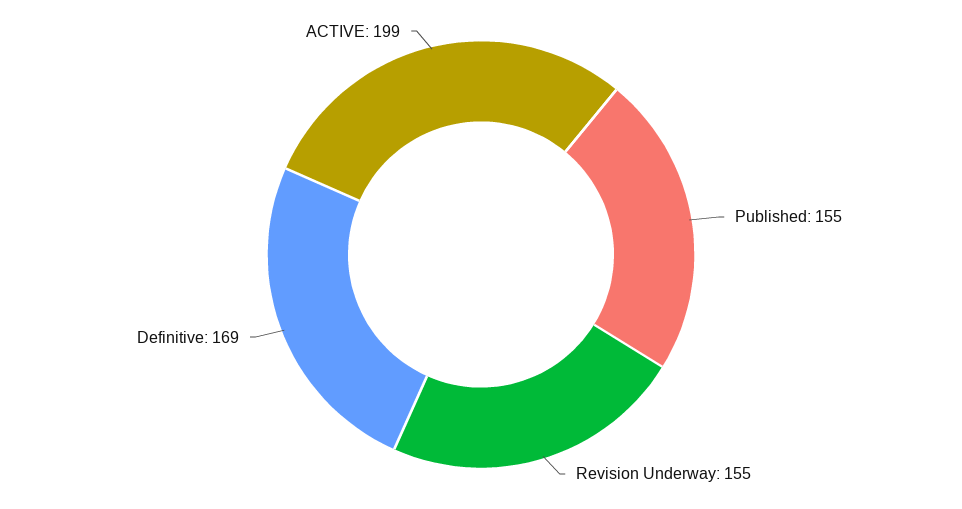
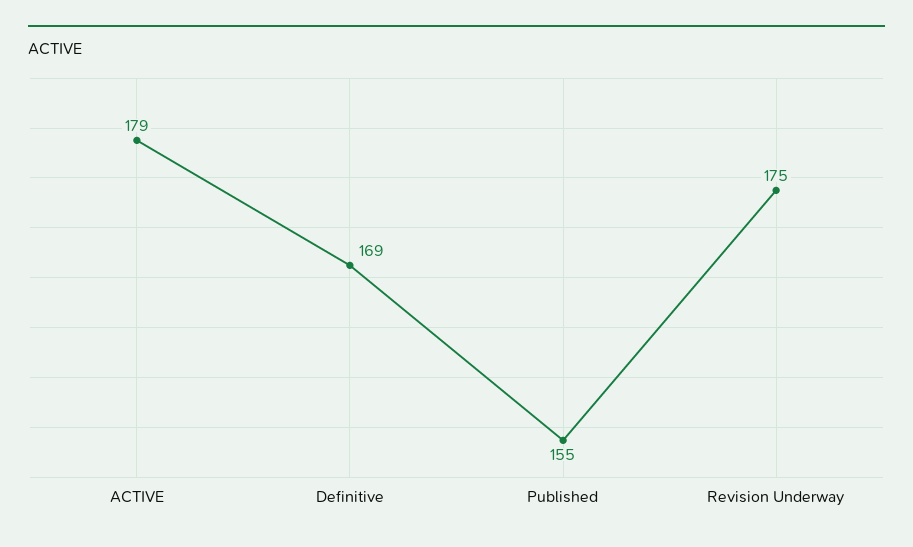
Revision Underway: 155 -> 175
ACTIVE: 199 -> 179

